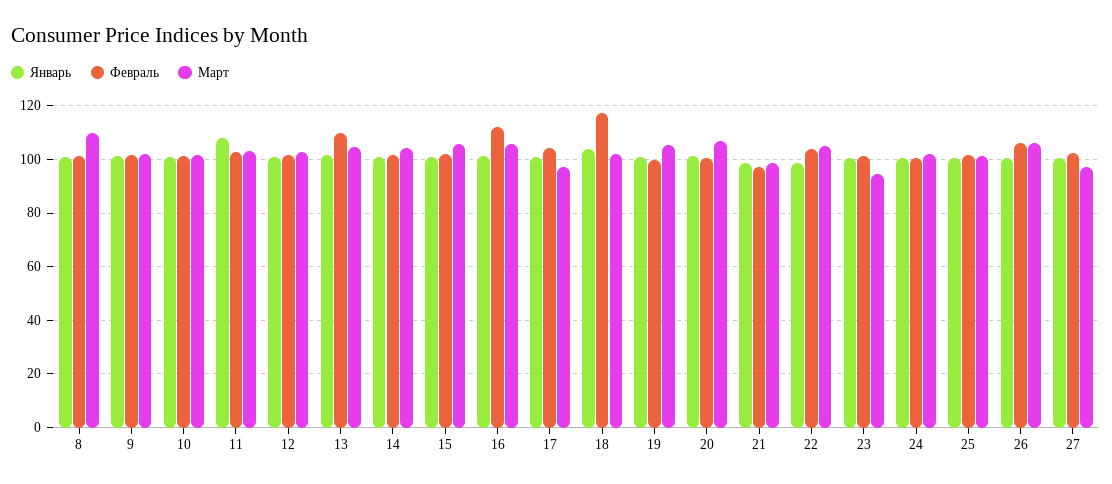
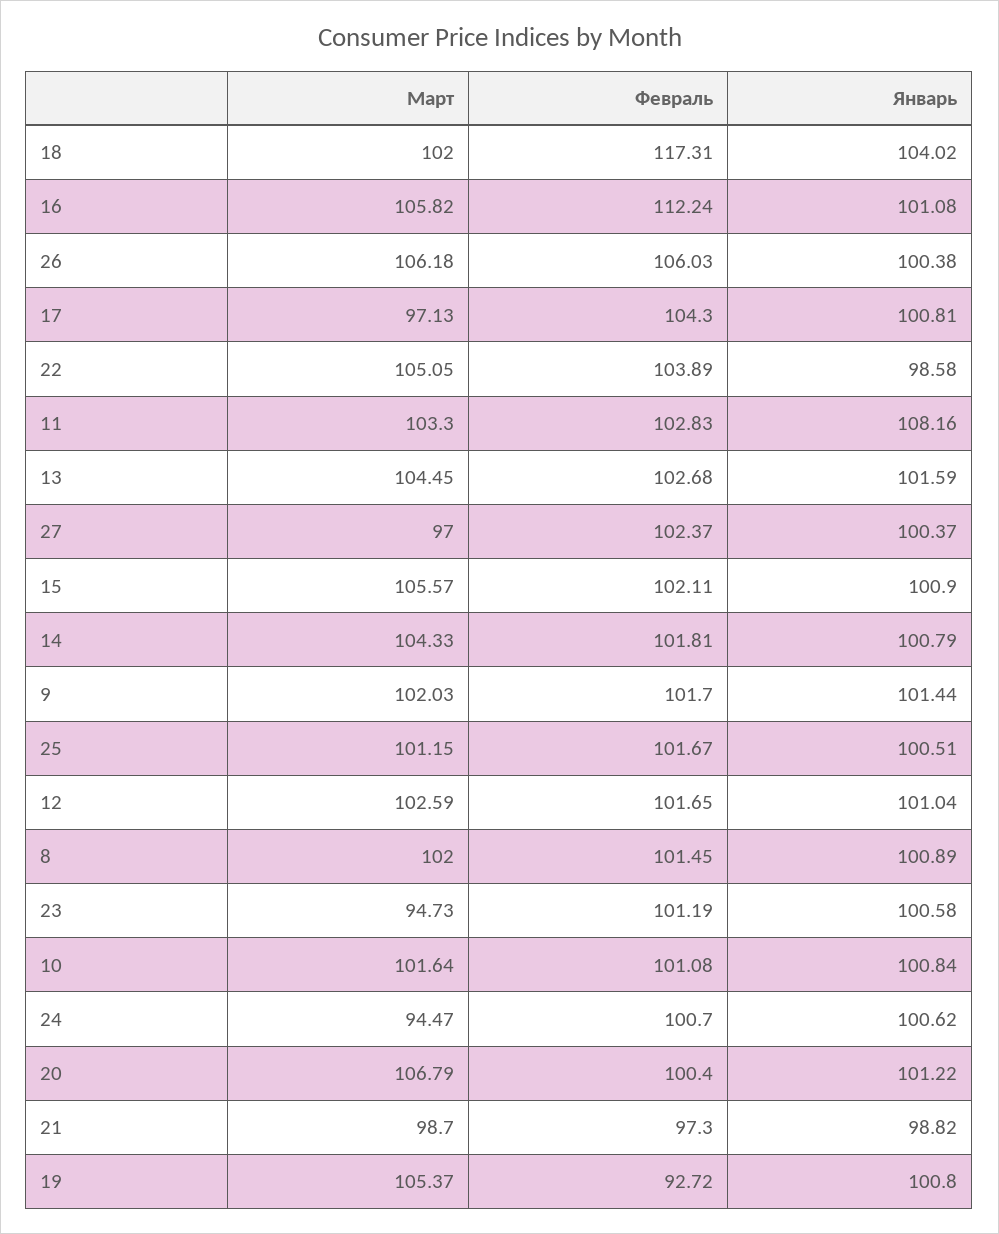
Март, 8: 110 -> 102
Февраль, 13: 110 -> 102.68
Февраль, 19: 100 -> 92.72
Март, 24: 102.5 -> 94.47

